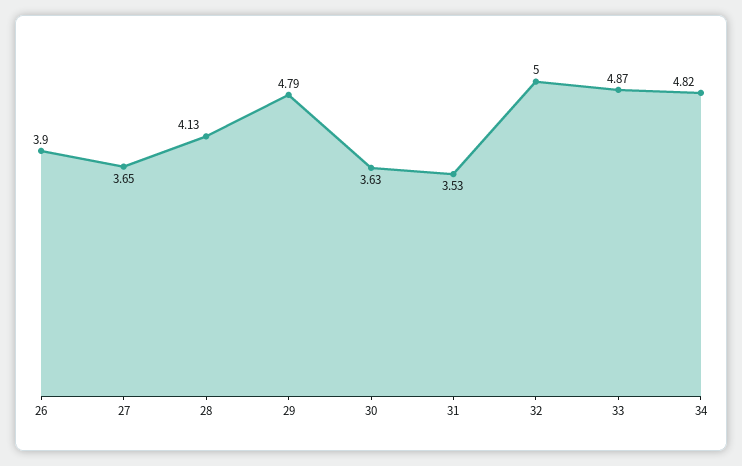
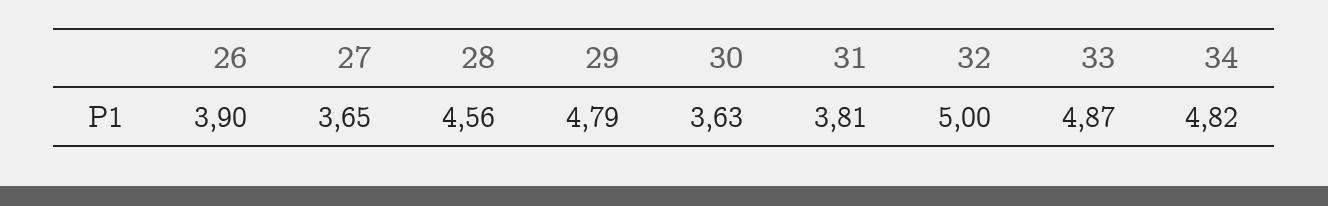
28: 4.13 -> 4.56
31: 3.53 -> 3.81

